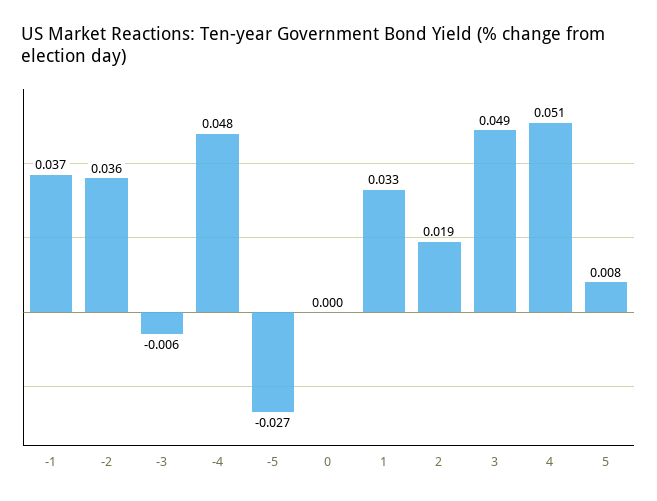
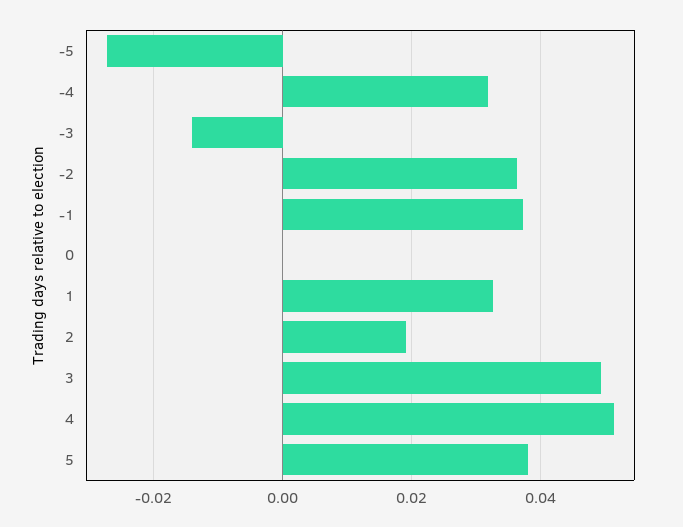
-3: -0.006 -> -0.014
-4: 0.048 -> 0.032
5: 0.008 -> 0.038

